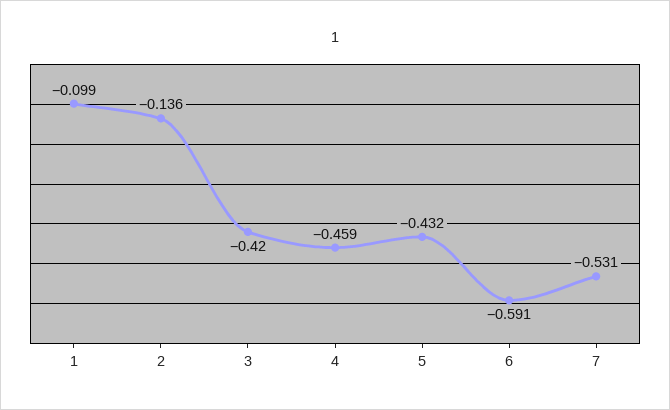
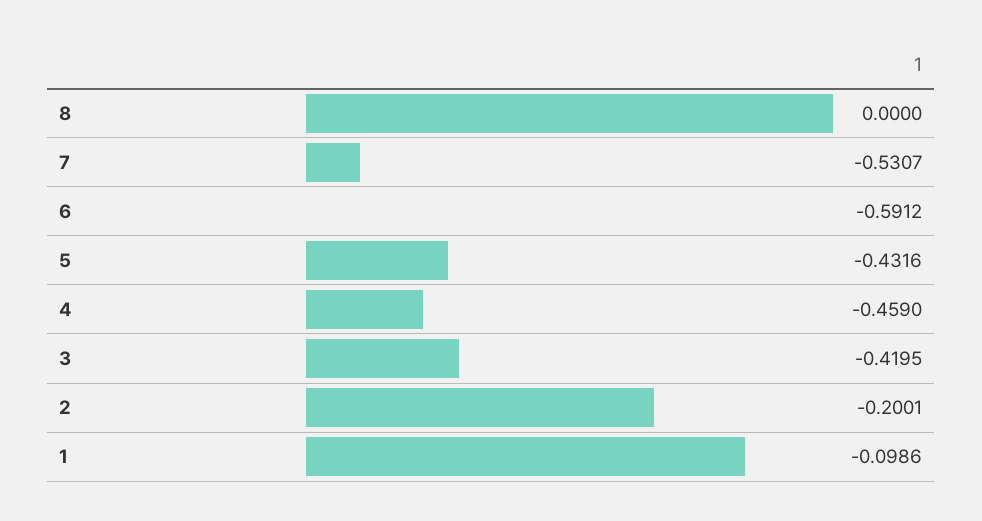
2: -0.136 -> -0.2001
8: none -> 0

